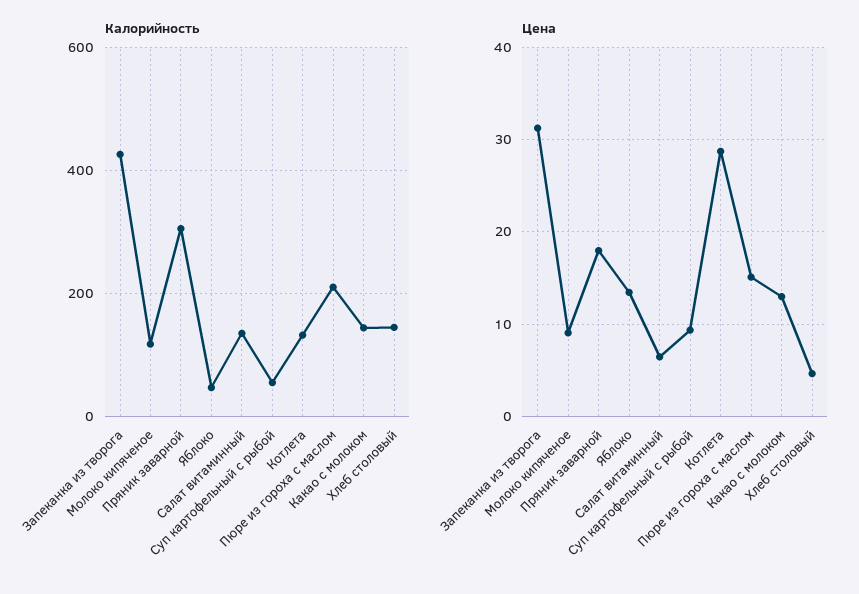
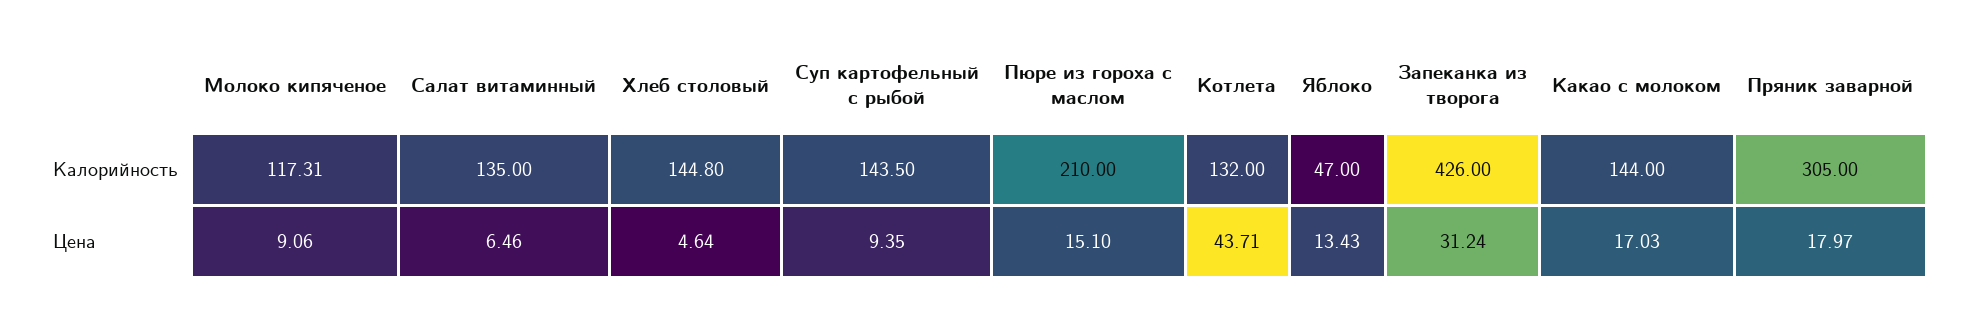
Калорийность, Суп картофельный с рыбой: 60 -> 143.5
Цена, Котлета: 29 -> 43.71
Цена, Какао с молоком: 13 -> 17.03

